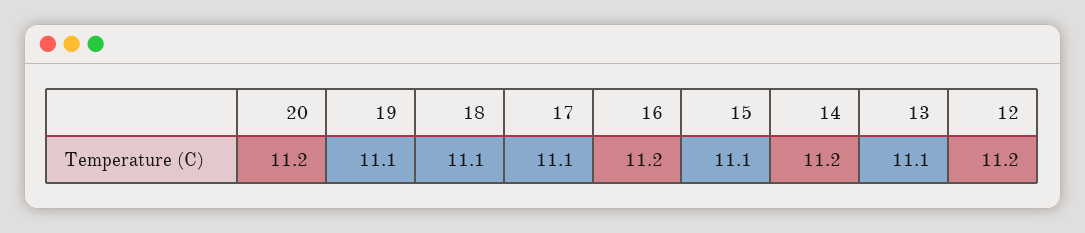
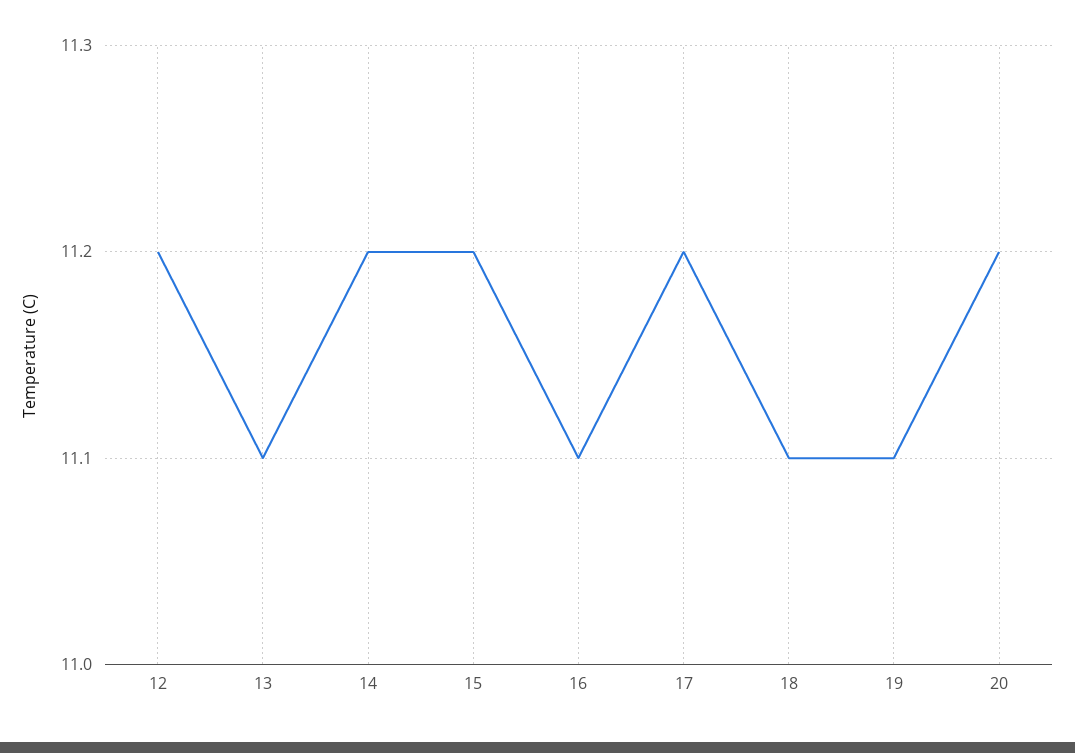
17: 11.1 -> 11.2
16: 11.2 -> 11.1
15: 11.1 -> 11.2

